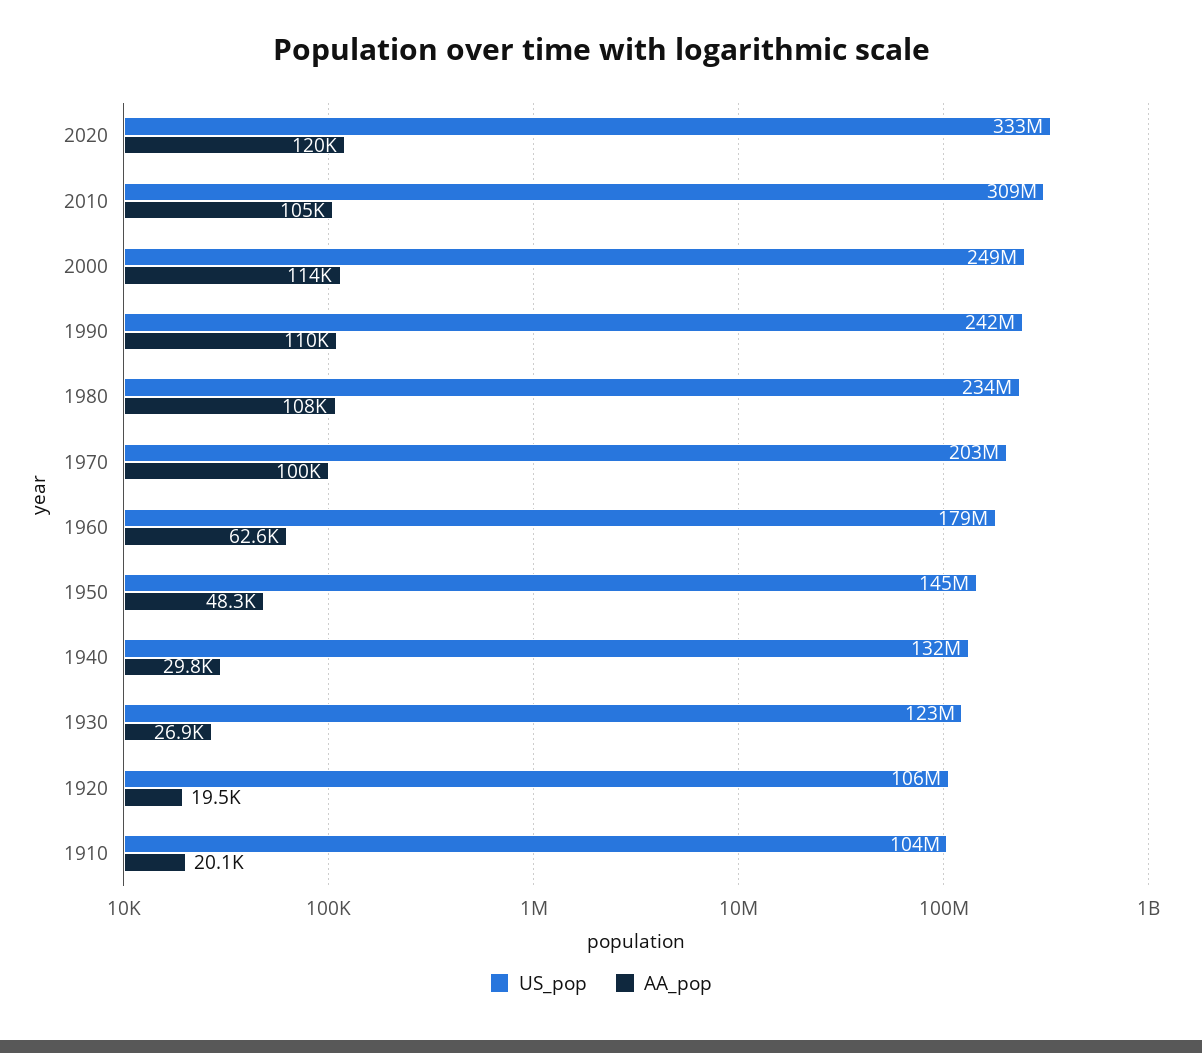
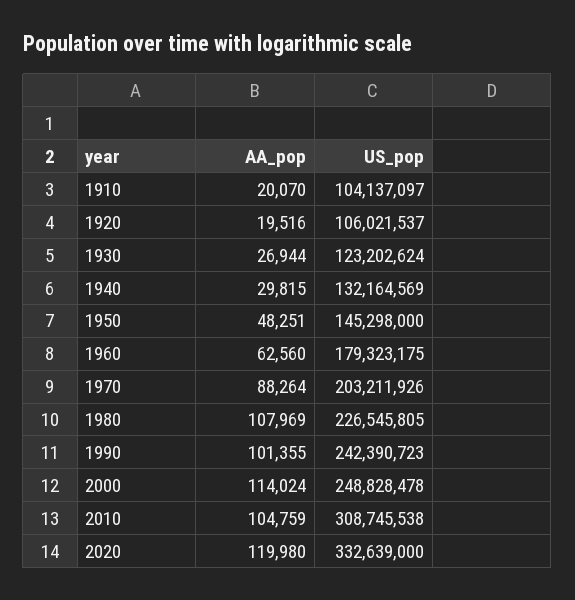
AA_pop, 1990: 110000 -> 101355
US_pop, 1980: 234000000 -> 226545805
AA_pop, 1970: 100000 -> 88264

